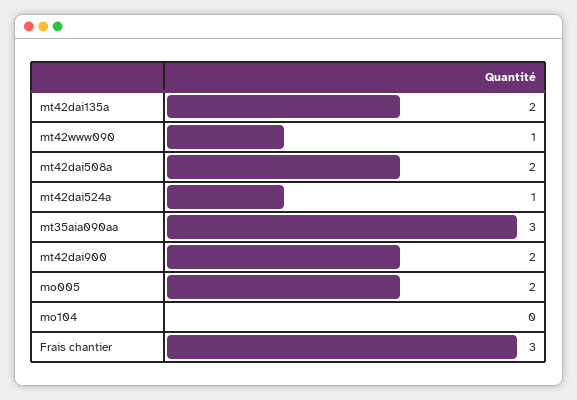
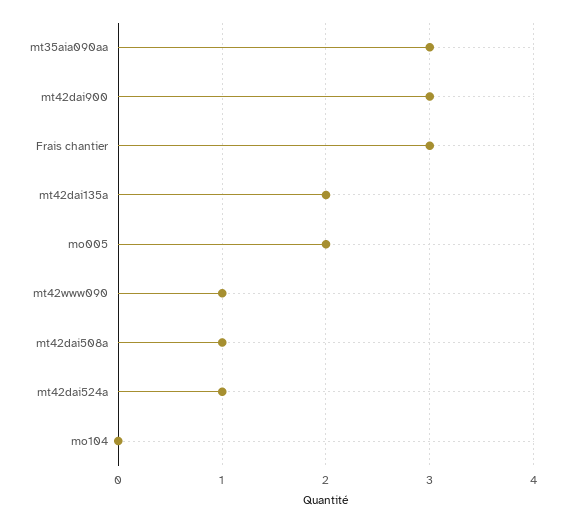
mt42dai508a: 2 -> 1
mt42dai900: 2 -> 3

